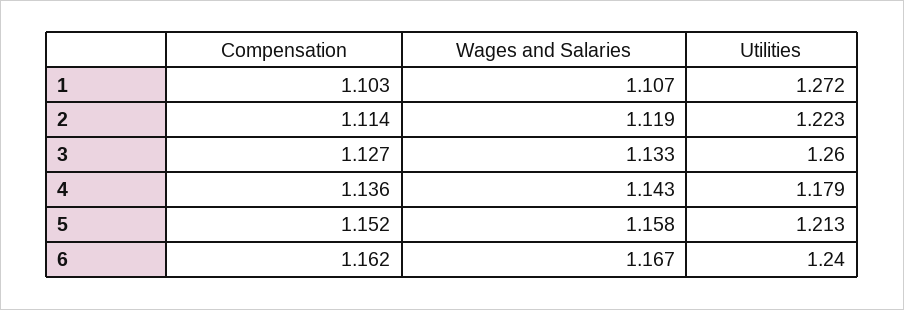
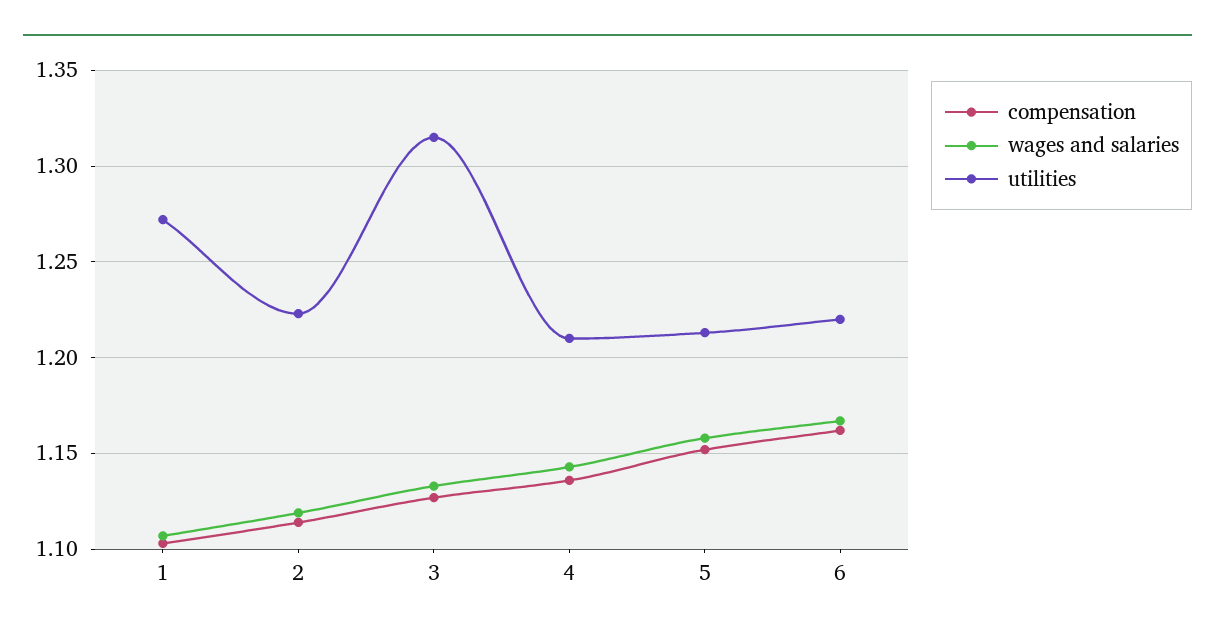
Utilities, 3: 1.26 -> 1.315
Utilities, 4: 1.179 -> 1.21
Utilities, 6: 1.24 -> 1.22

